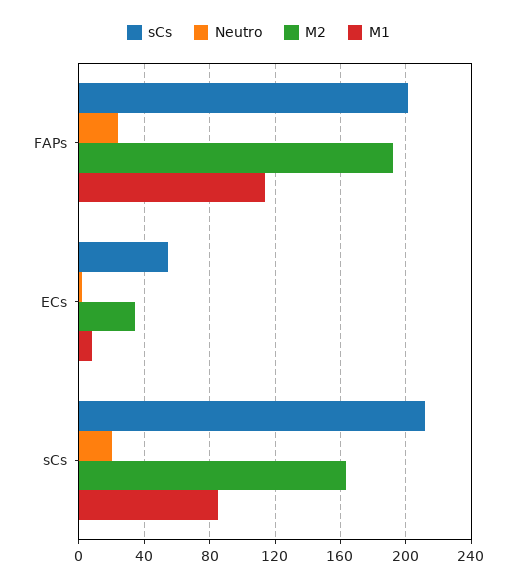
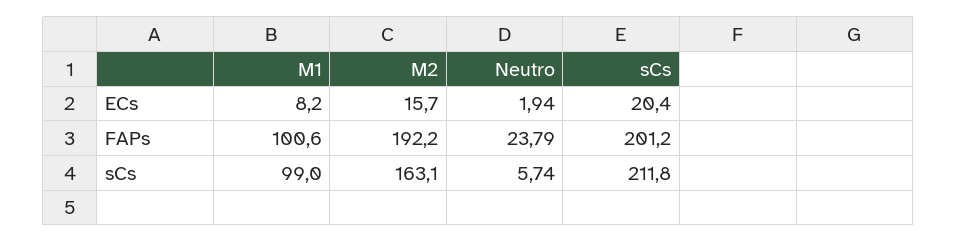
M1, FAPs: 115 -> 100.6
sCs, ECs: 55 -> 20.4
M2, ECs: 35 -> 15.7
Neutro, sCs: 20 -> 5.74
M1, sCs: 85 -> 99

